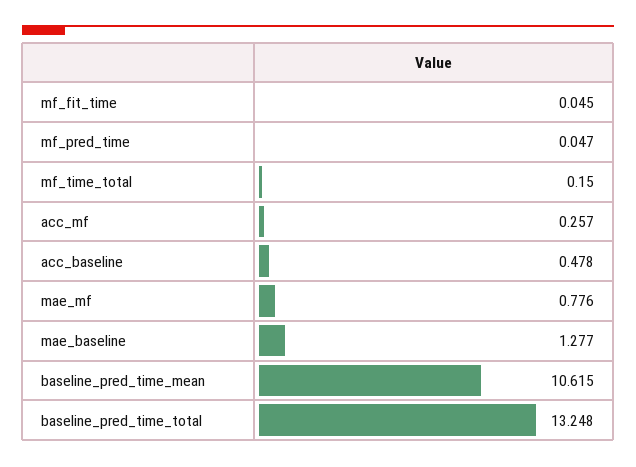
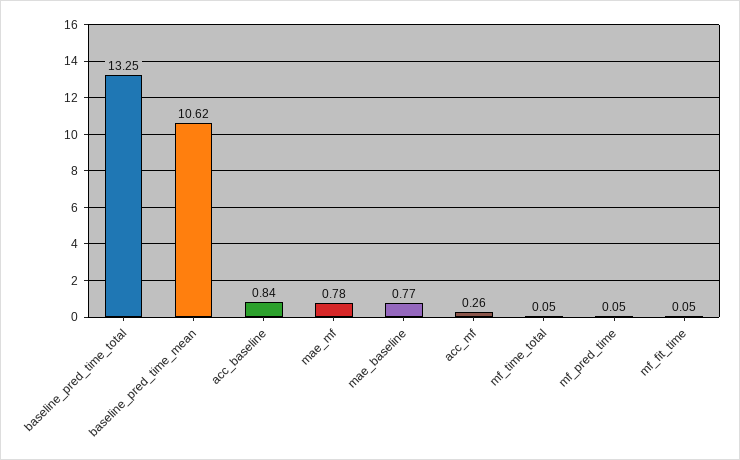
mf_time_total: 0.15 -> 0.05
acc_baseline: 0.478 -> 0.84
mae_baseline: 1.277 -> 0.77

